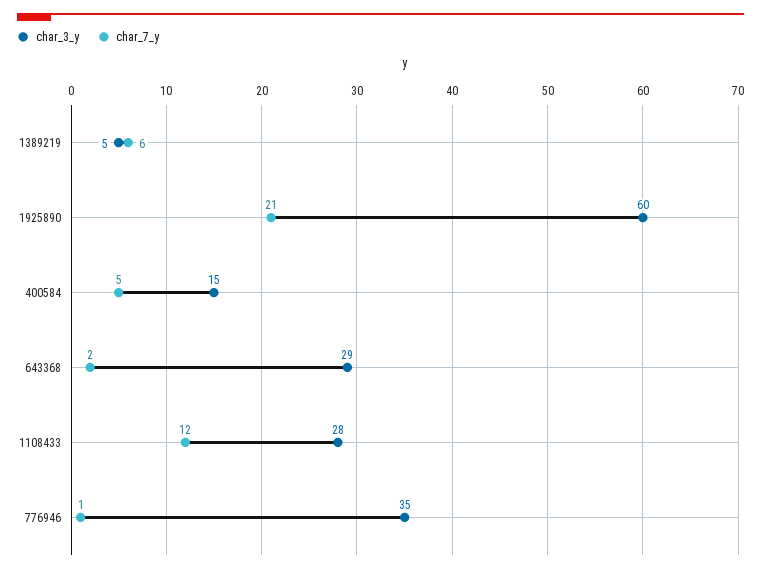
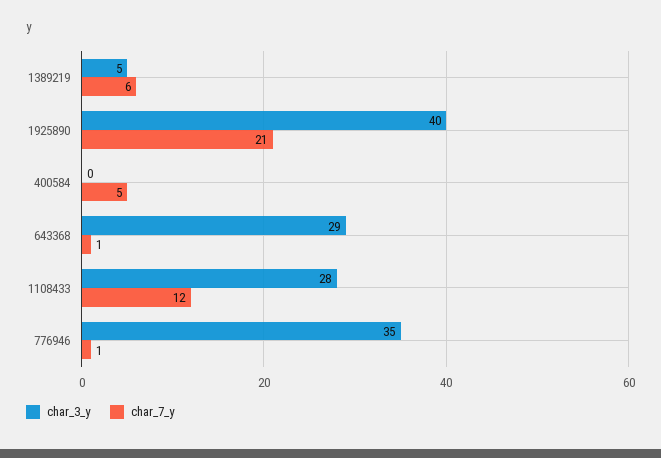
char_3_y, 1925890: 60 -> 40
char_3_y, 400584: 15 -> 0
char_7_y, 643368: 2 -> 1

